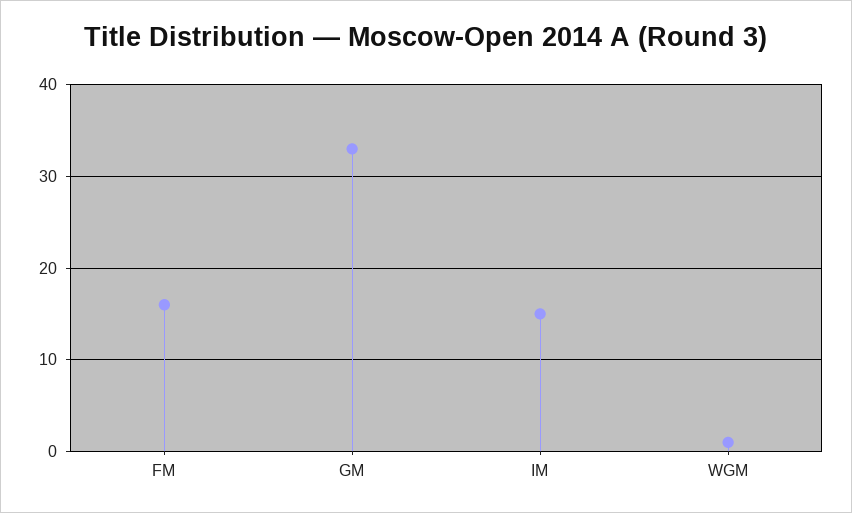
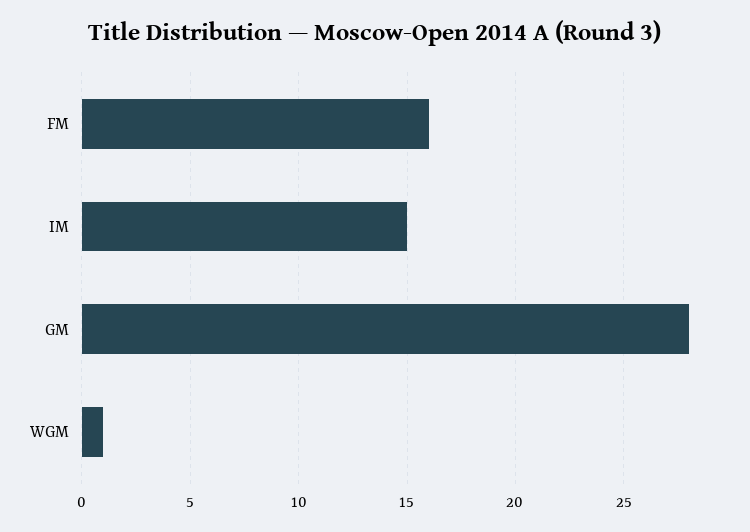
GM: 33 -> 28

